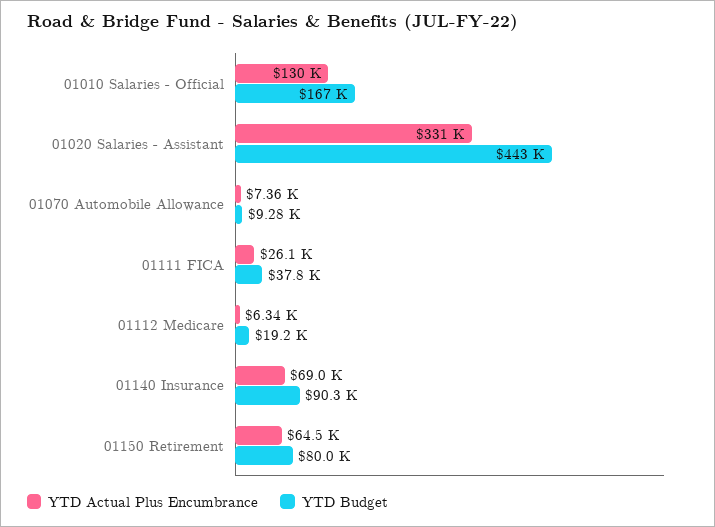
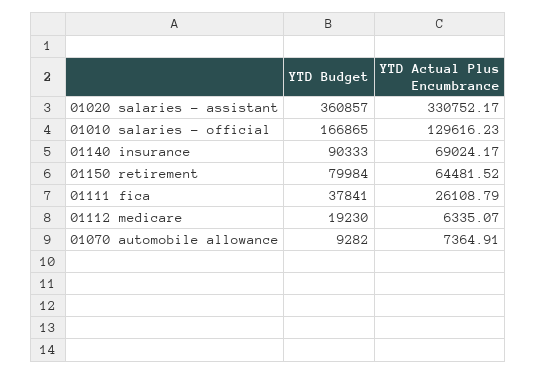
YTD Budget, 01020 Salaries - Assistant: 443000 -> 360857

